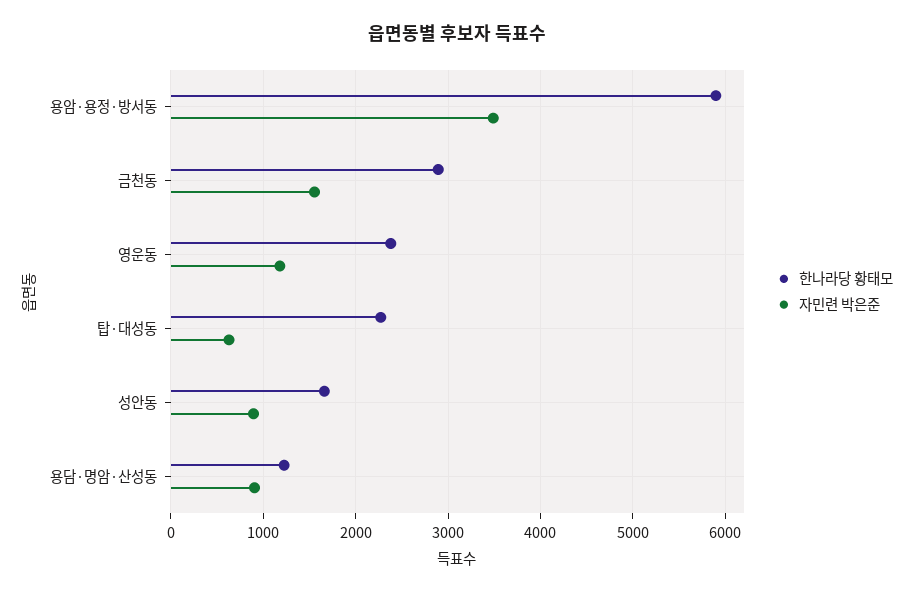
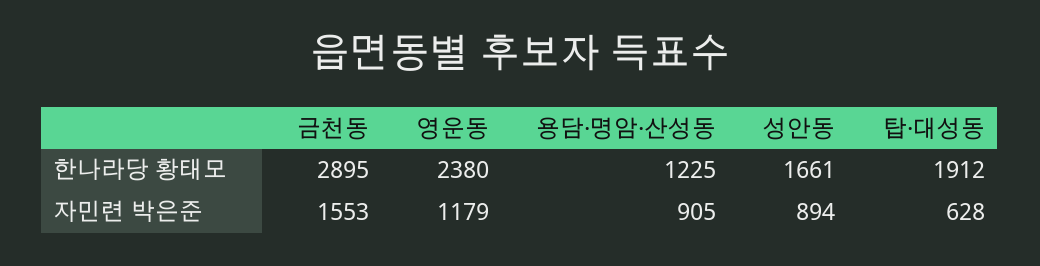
한나라당 황태모, 용암·용정·방서동: 5900 -> none
자민련 박은준, 용암·용정·방서동: 3500 -> none
한나라당 황태모, 탑·대성동: 2300 -> 1912

